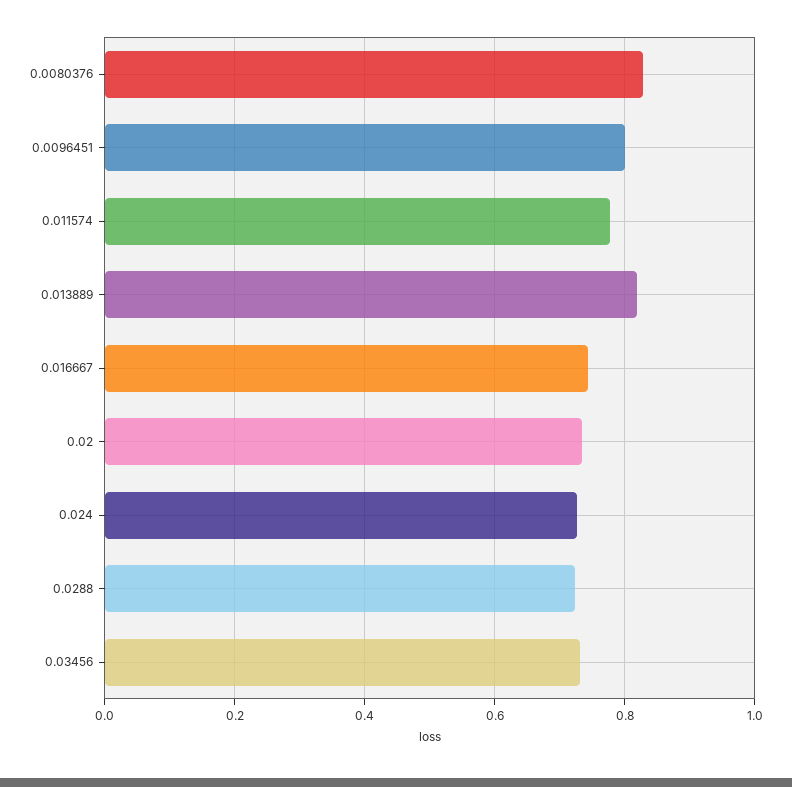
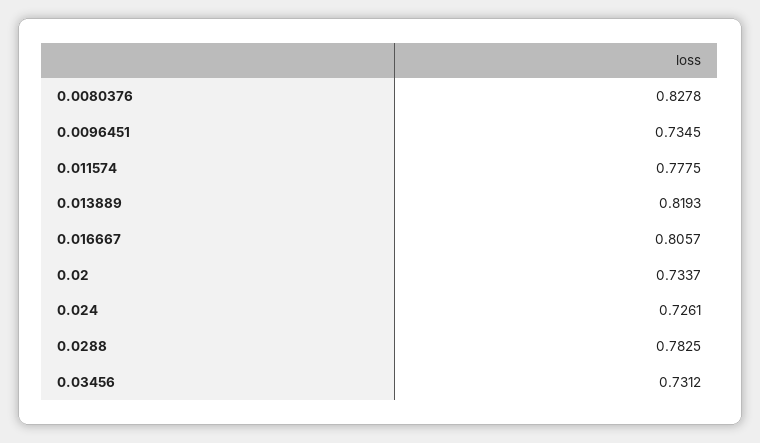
0.0096451: 0.8 -> 0.7345
0.016667: 0.74 -> 0.8057
0.0288: 0.72 -> 0.7825

